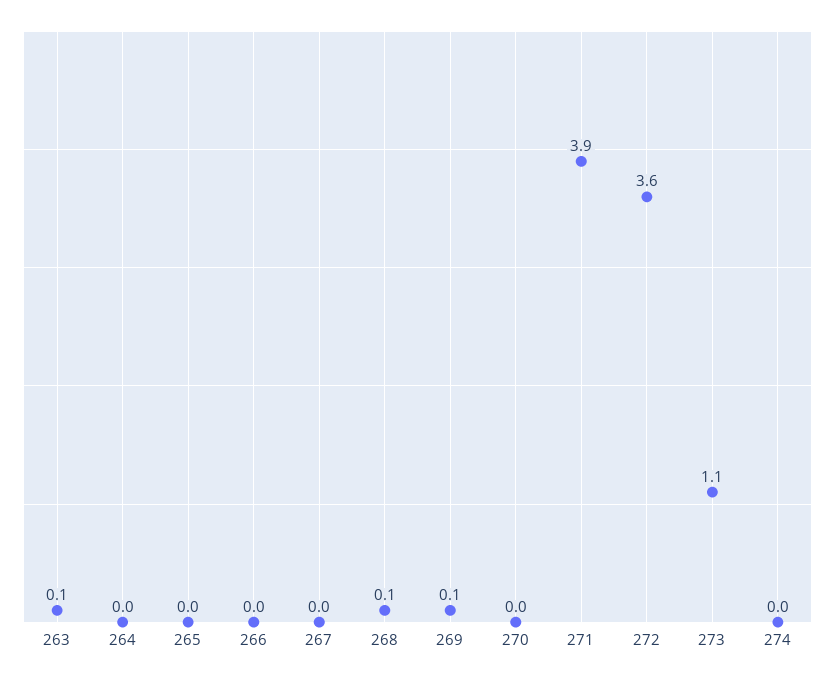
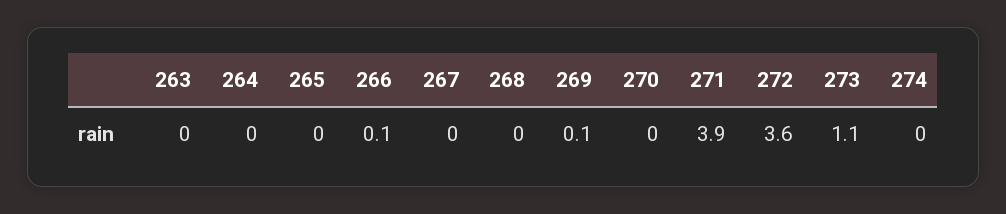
263: 0.1 -> 0
266: 0 -> 0.1
268: 0.1 -> 0

